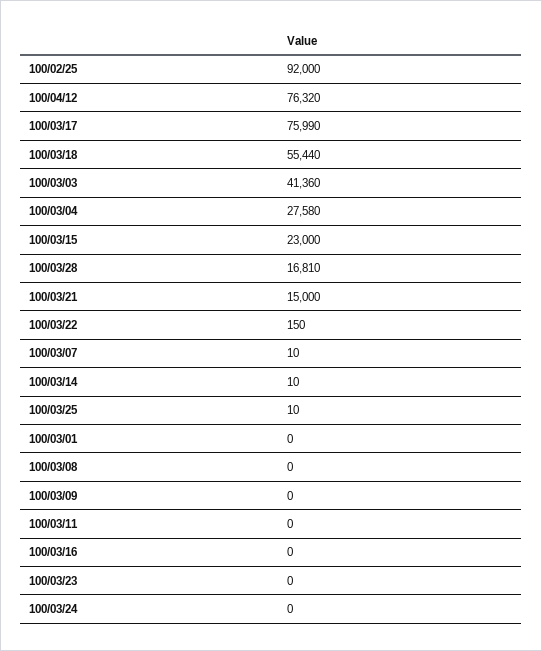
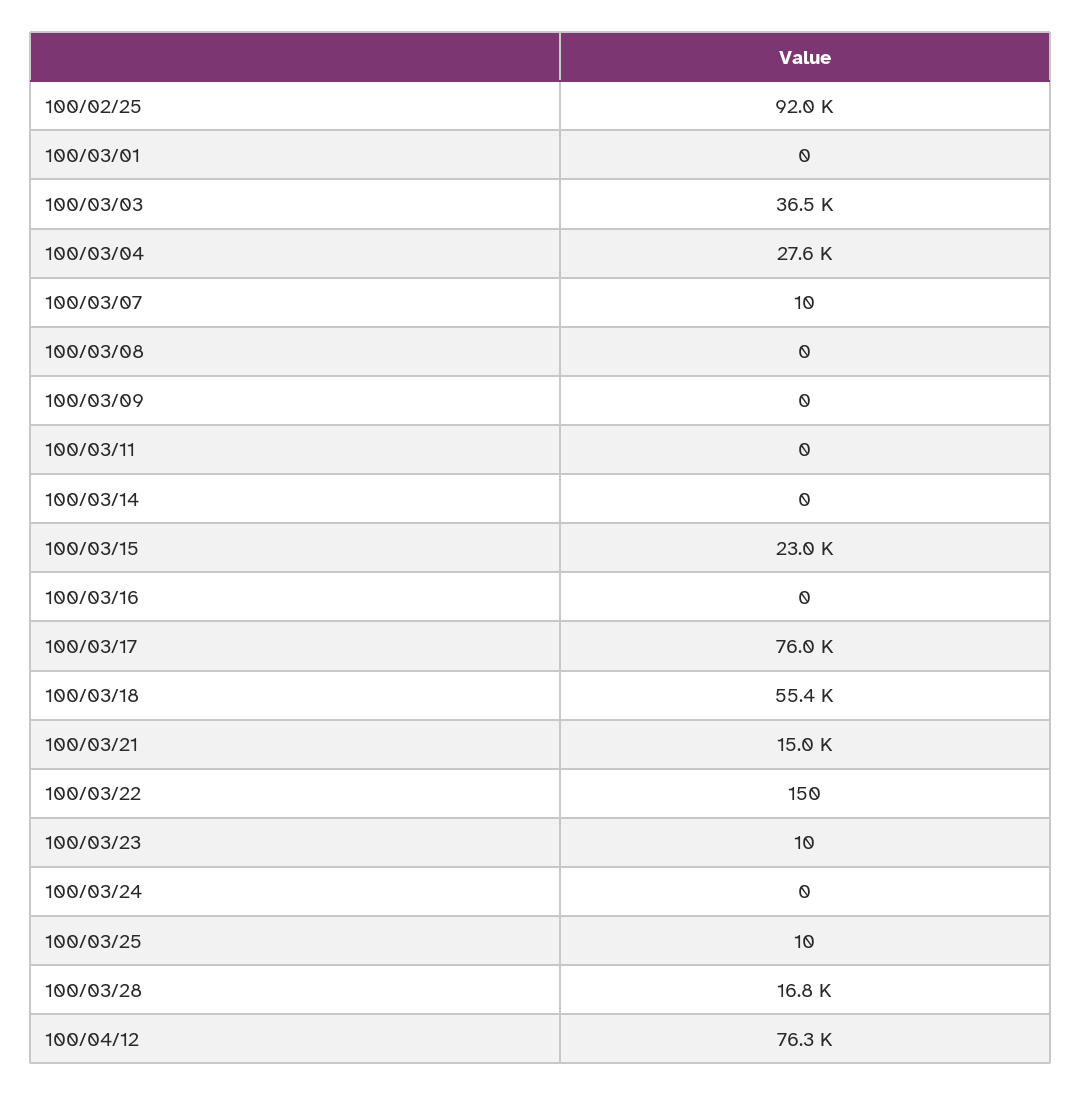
100/03/03: 41360 -> 36500
100/03/14: 10 -> 0
100/03/23: 0 -> 10

